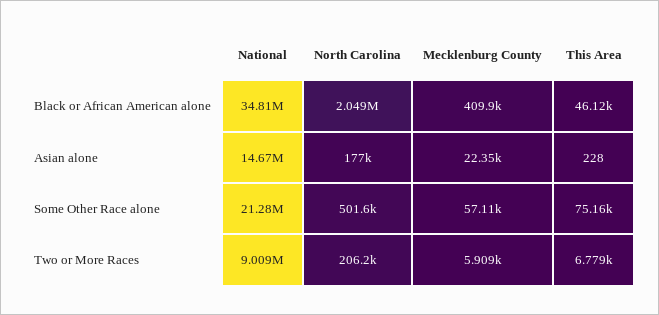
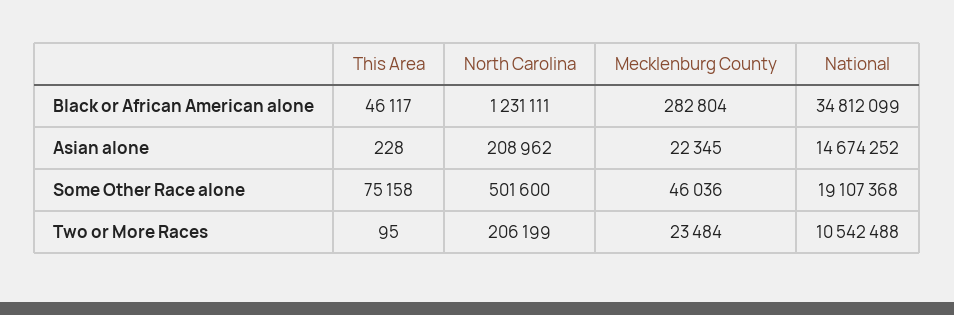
North Carolina, Black or African American alone: 2049000 -> 1231111
Mecklenburg County, Black or African American alone: 409900 -> 282804
North Carolina, Asian alone: 177000 -> 208962
National, Some Other Race alone: 21280000 -> 19107368
Mecklenburg County, Some Other Race alone: 57110 -> 46036
National, Two or More Races: 9009000 -> 10542488
Mecklenburg County, Two or More Races: 5909 -> 23484
This Area, Two or More Races: 6779 -> 95

